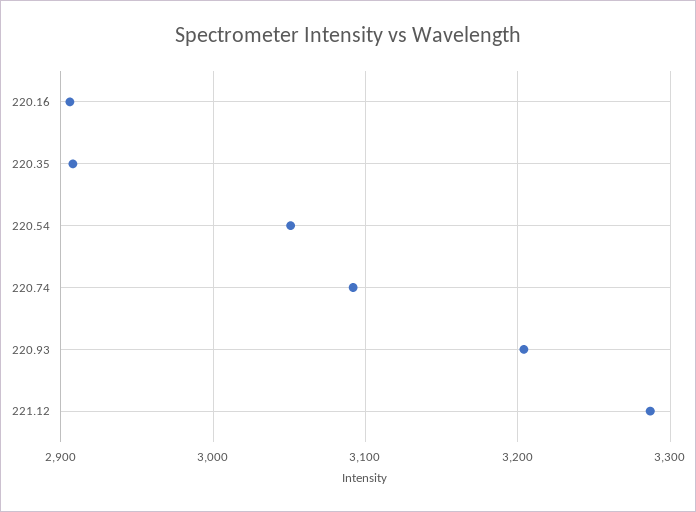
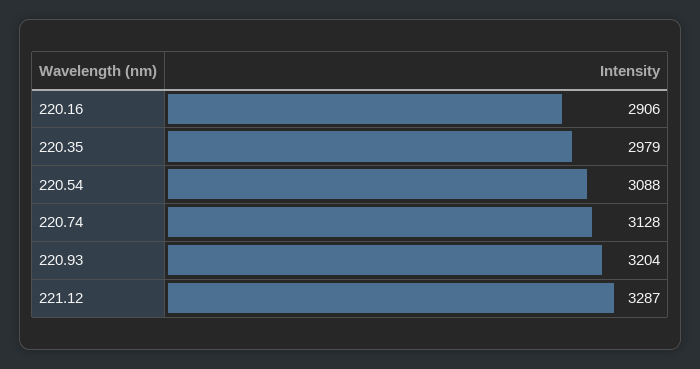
220.35: 2910 -> 2979
220.54: 3050 -> 3088
220.74: 3090 -> 3128

